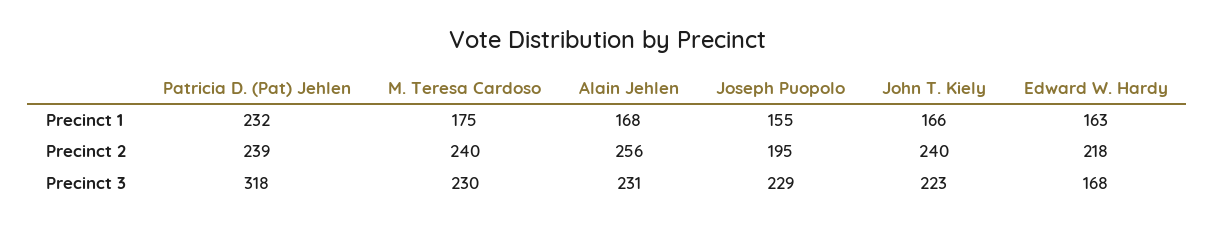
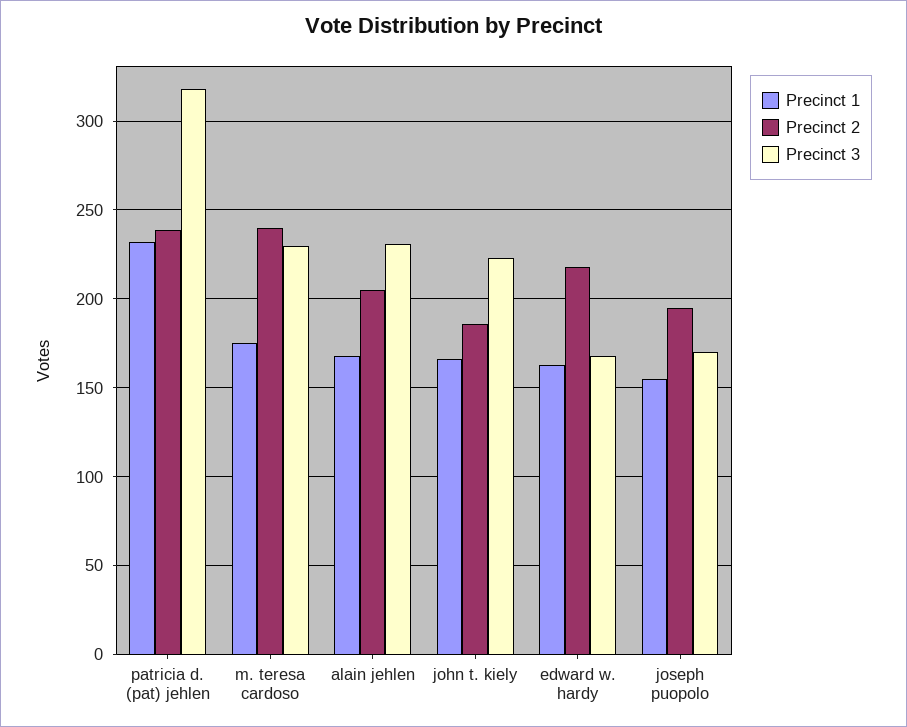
Precinct 2, Alain Jehlen: 256 -> 205
Precinct 2, John T. Kiely: 240 -> 185
Precinct 3, Joseph Puopolo: 229 -> 170

